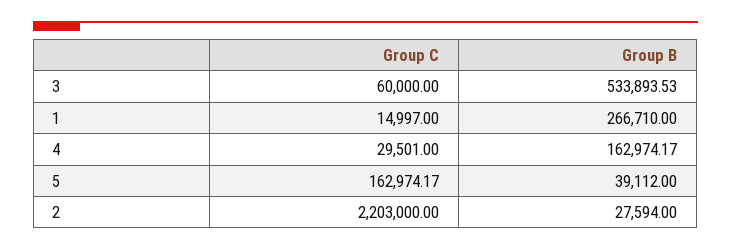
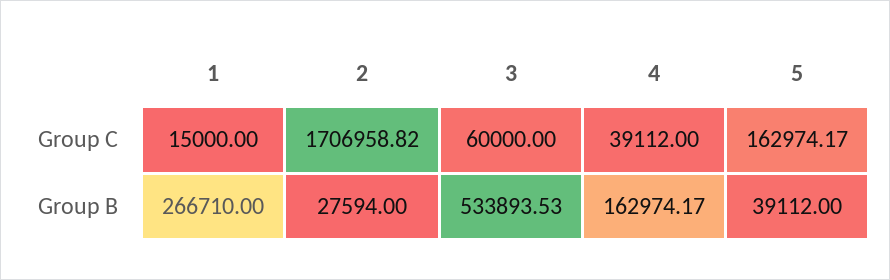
Group C, 1: 14997 -> 15000
Group C, 4: 29501 -> 39112
Group C, 2: 2203000 -> 1706958.82

